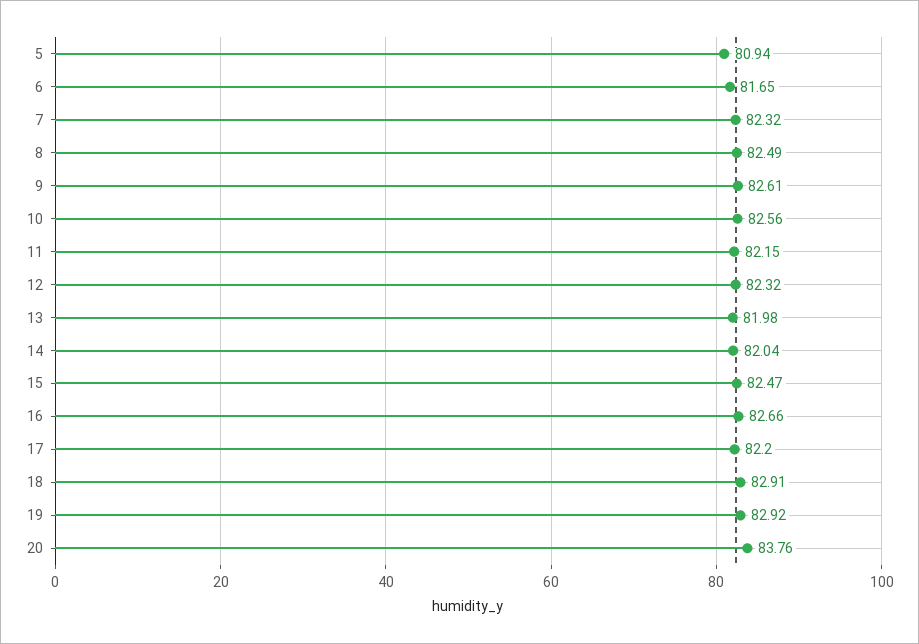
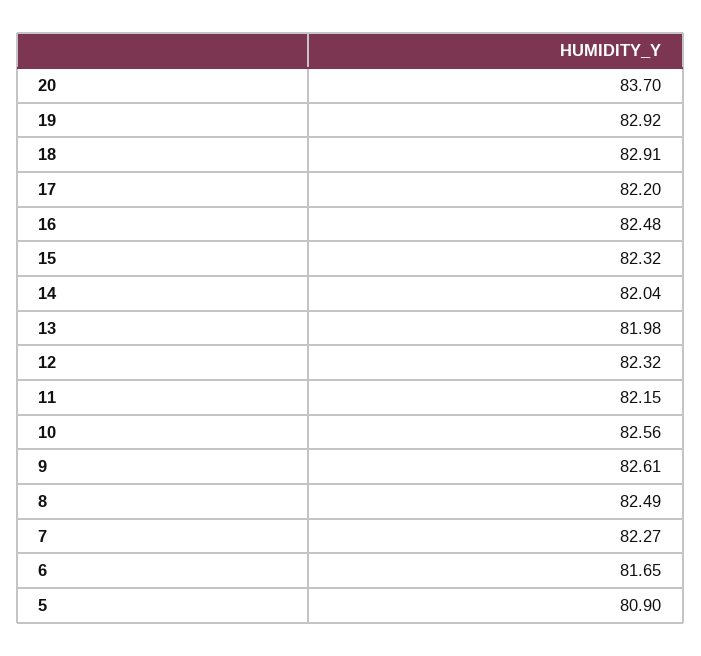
5: 80.94 -> 80.9
7: 82.32 -> 82.27
15: 82.47 -> 82.32
16: 82.66 -> 82.48
20: 83.76 -> 83.7

